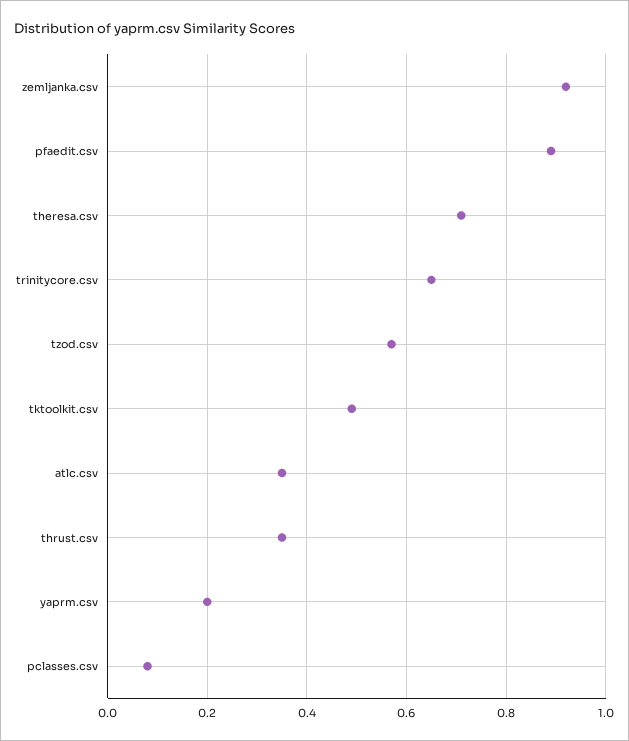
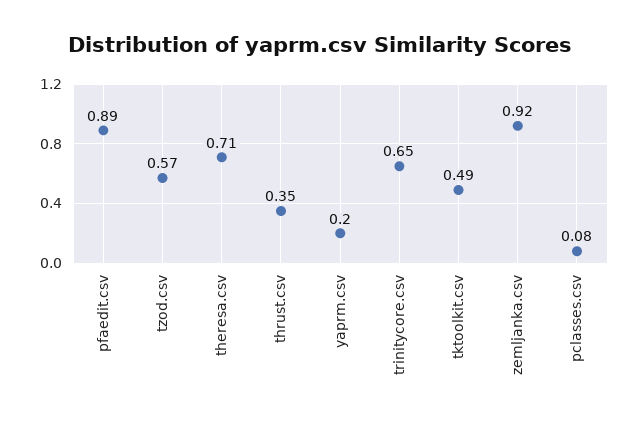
atlc.csv: 0.35 -> none

